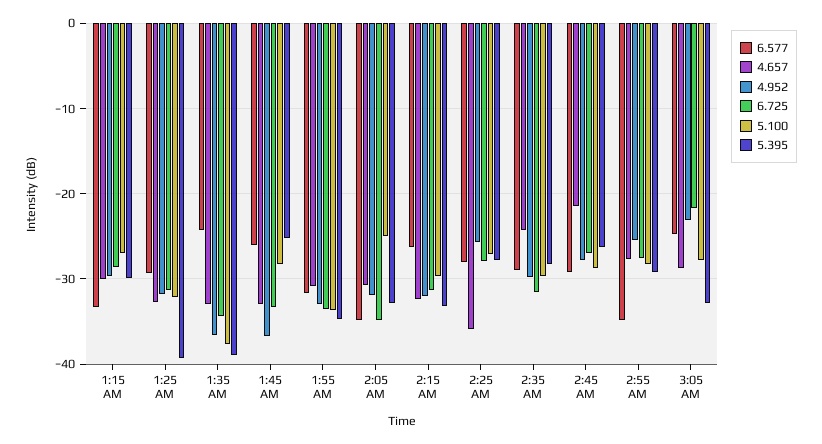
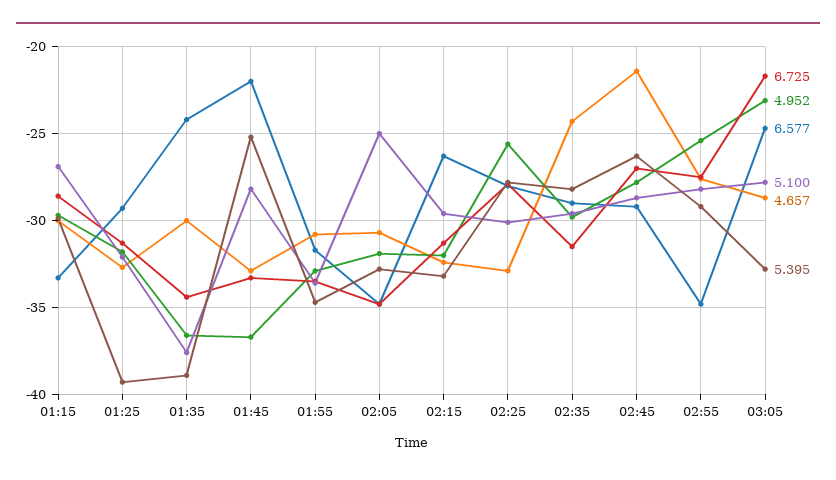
4.657, 1:35 AM: -33 -> -30
6.577, 1:45 AM: -26 -> -22
4.657, 2:25 AM: -36 -> -33
5.100, 2:25 AM: -27 -> -30

